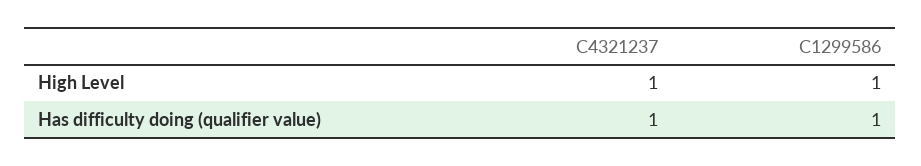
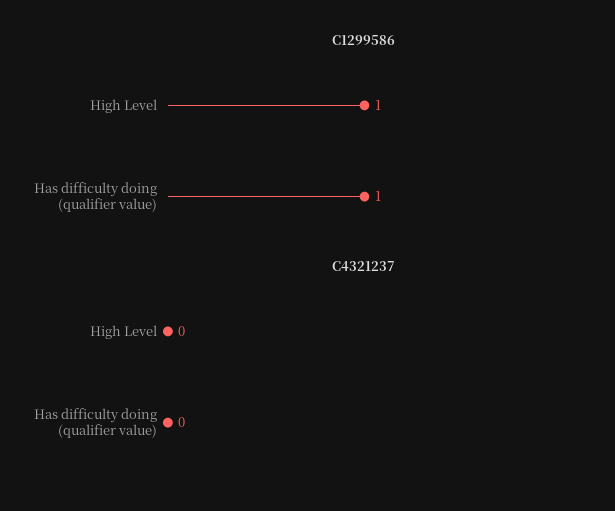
C4321237, High Level: 1 -> 0
C4321237, Has difficulty doing (qualifier value): 1 -> 0

